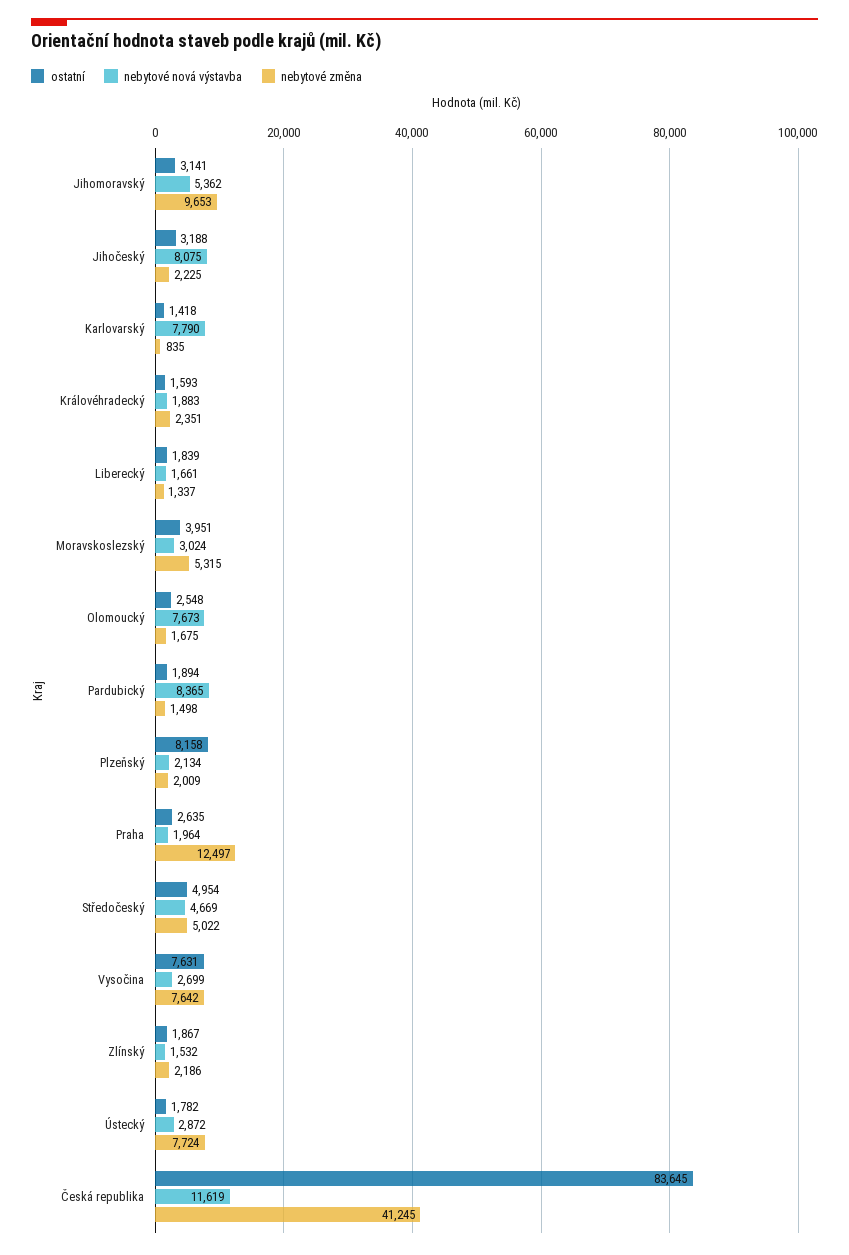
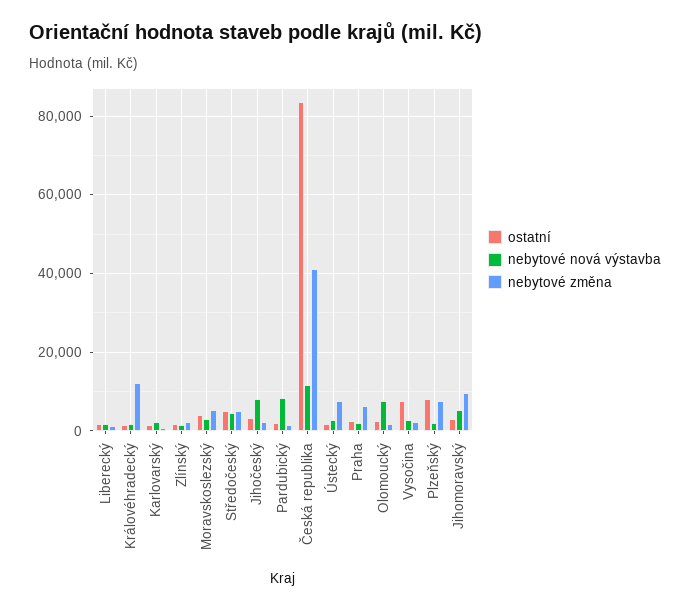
nebytové nová výstavba, Karlovarský: 7790 -> 2000
nebytové změna, Královéhradecký: 2351 -> 12000
nebytové změna, Plzeňský: 2009 -> 8000
nebytové změna, Praha: 12497 -> 6000
nebytové změna, Vysočina: 7642 -> 2000

